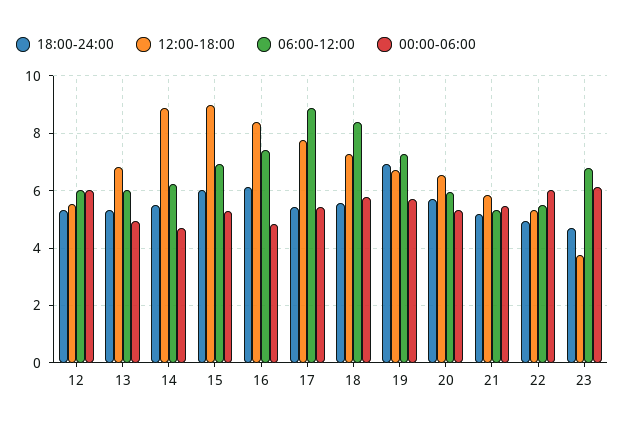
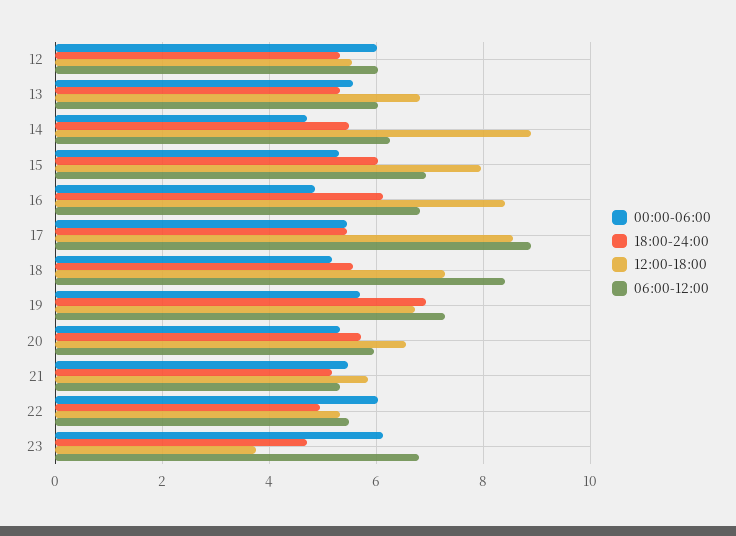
00:00-06:00, 13: 5 -> 5.6
12:00-18:00, 15: 9 -> 8
06:00-12:00, 16: 7.5 -> 6.8
12:00-18:00, 17: 7.75 -> 8.6
00:00-06:00, 18: 5.75 -> 5.2

